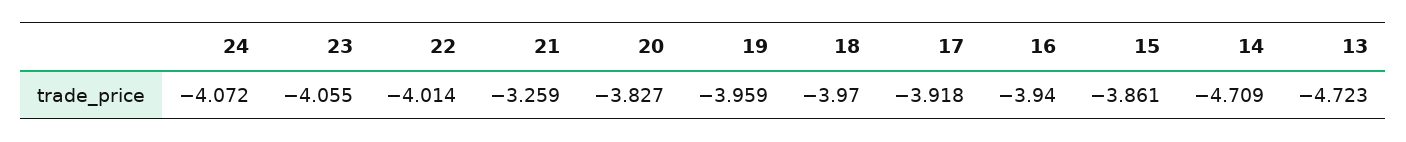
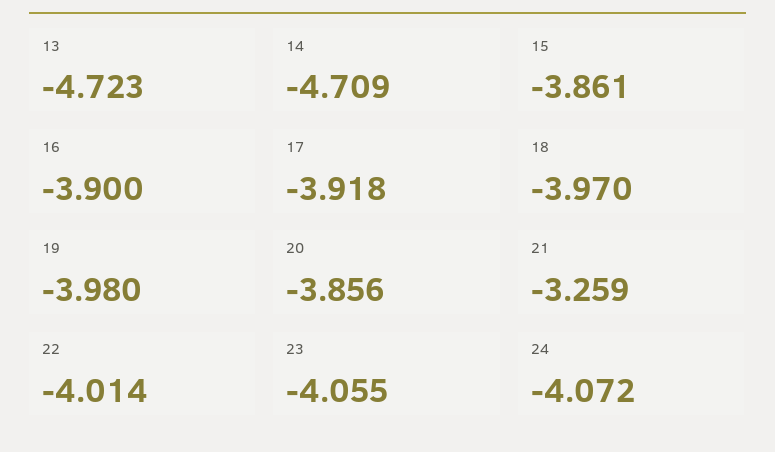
20: -3.827 -> -3.856
19: -3.959 -> -3.98
16: -3.94 -> -3.9

